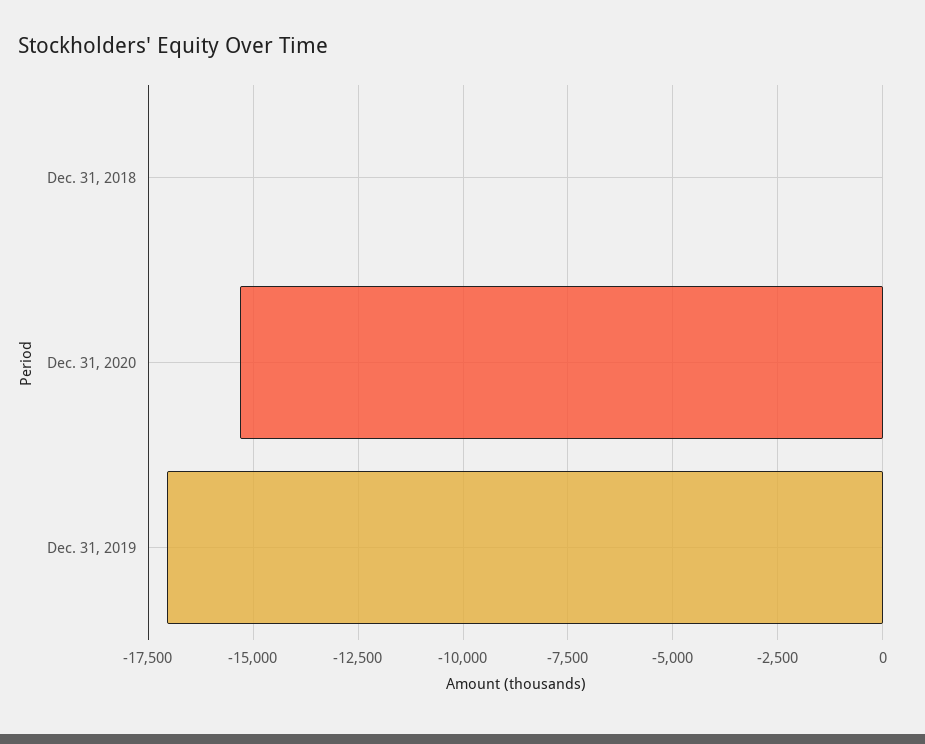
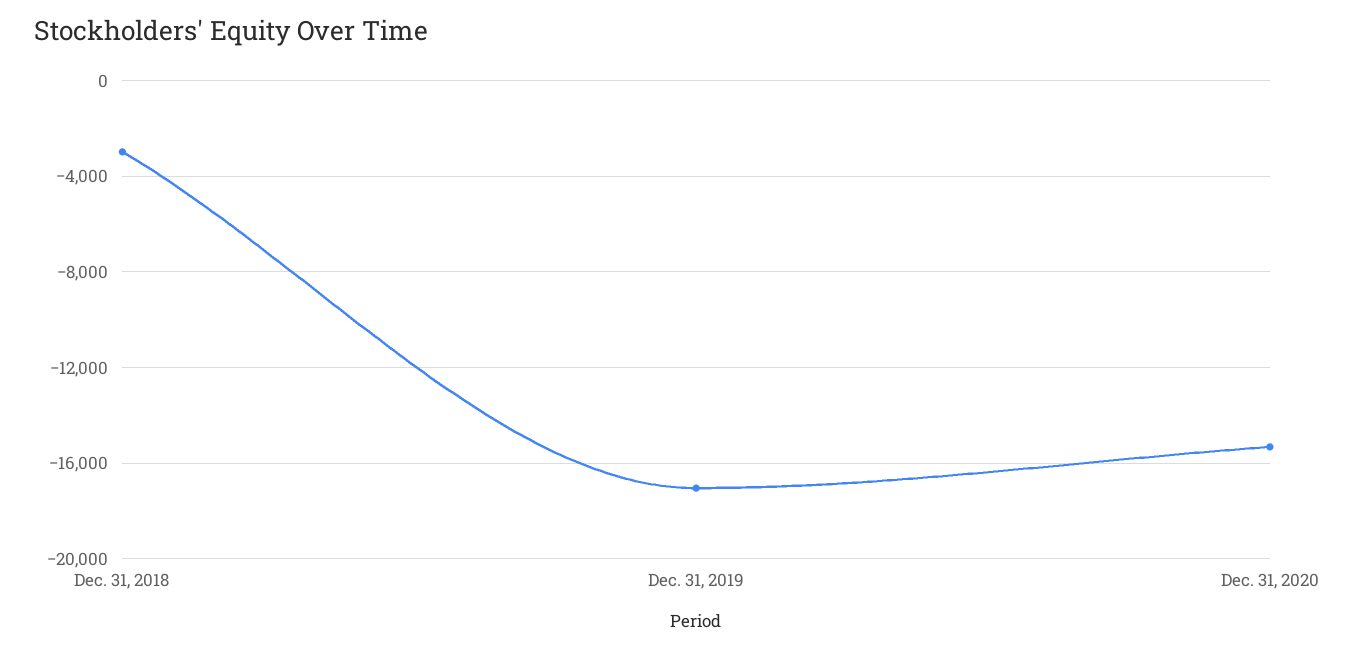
Dec. 31, 2018: 0 -> -3000

